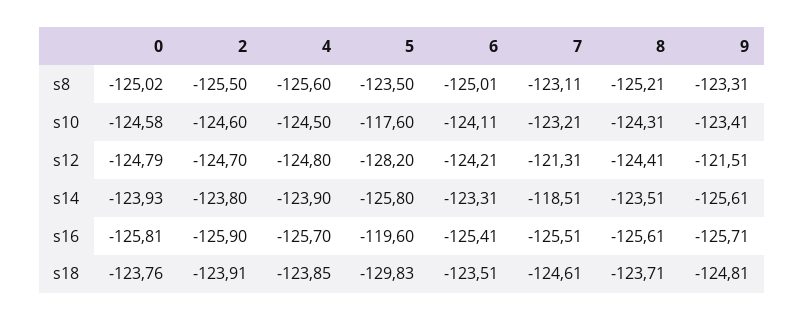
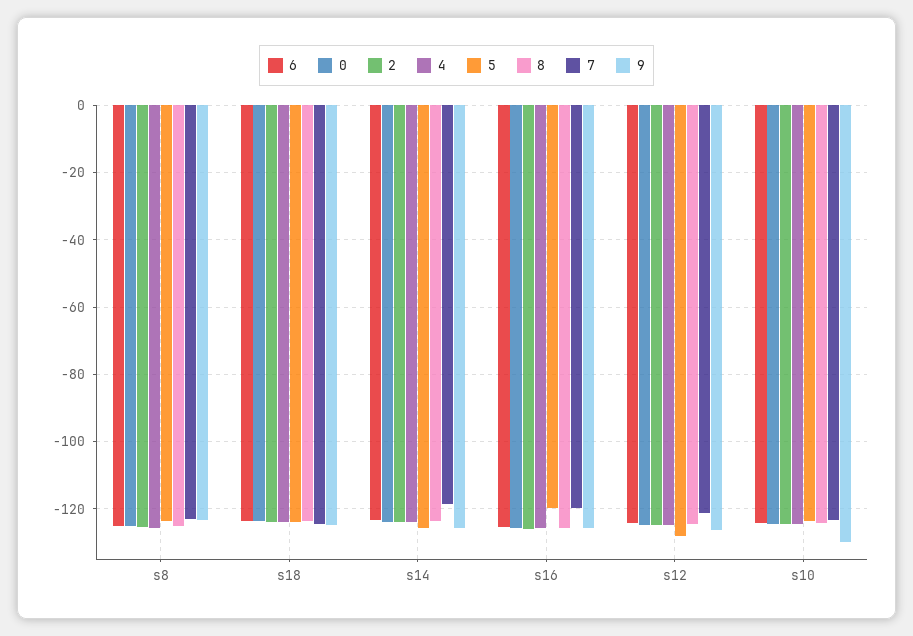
5, s10: -117.6 -> -124
9, s10: -123.41 -> -130
9, s12: -121.51 -> -126
7, s16: -125.51 -> -120
5, s18: -129.83 -> -124

